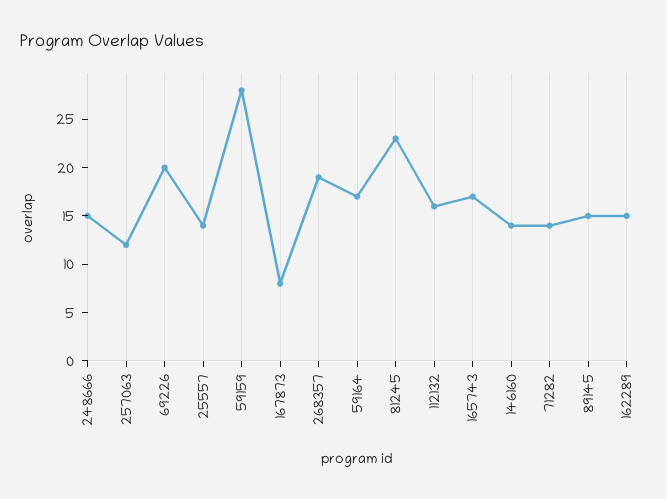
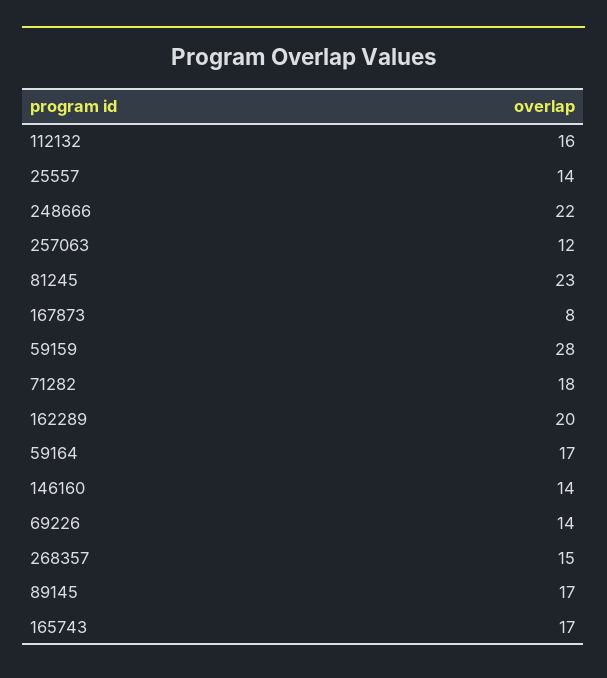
248666: 15 -> 22
69226: 20 -> 14
268357: 19 -> 15
71282: 14 -> 18
89145: 15 -> 17
162289: 15 -> 20

